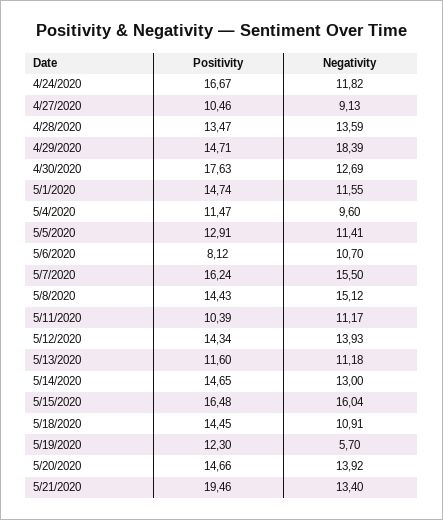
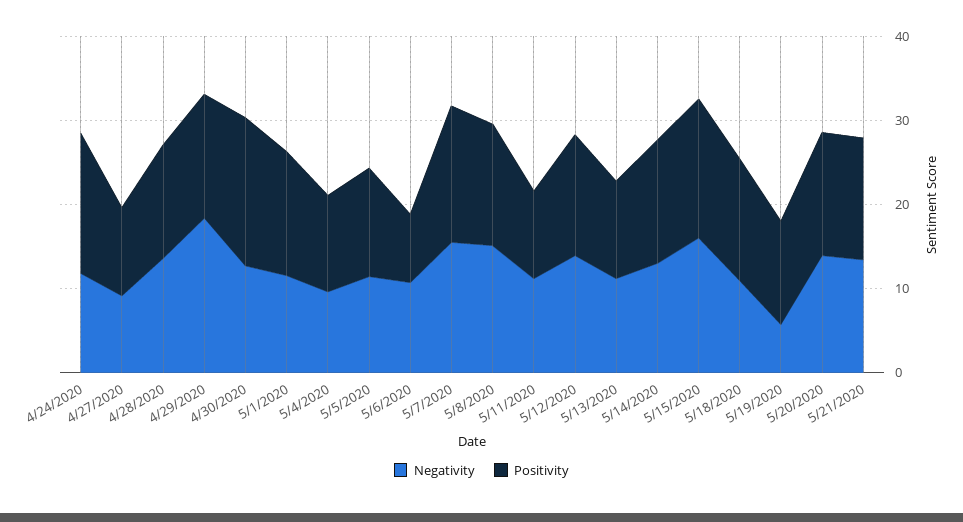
Positivity, 5/21/2020: 19.46 -> 14

